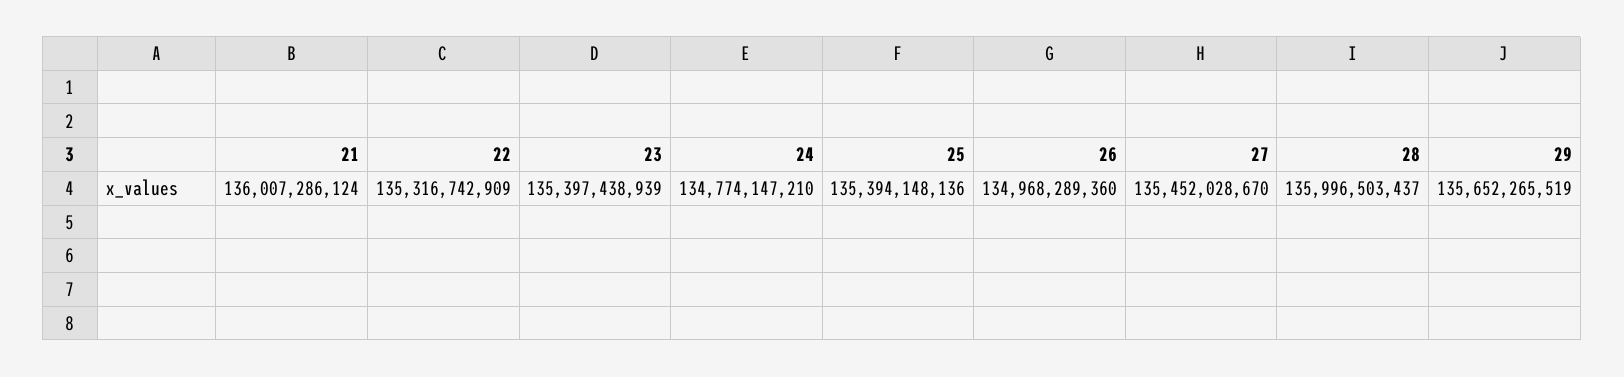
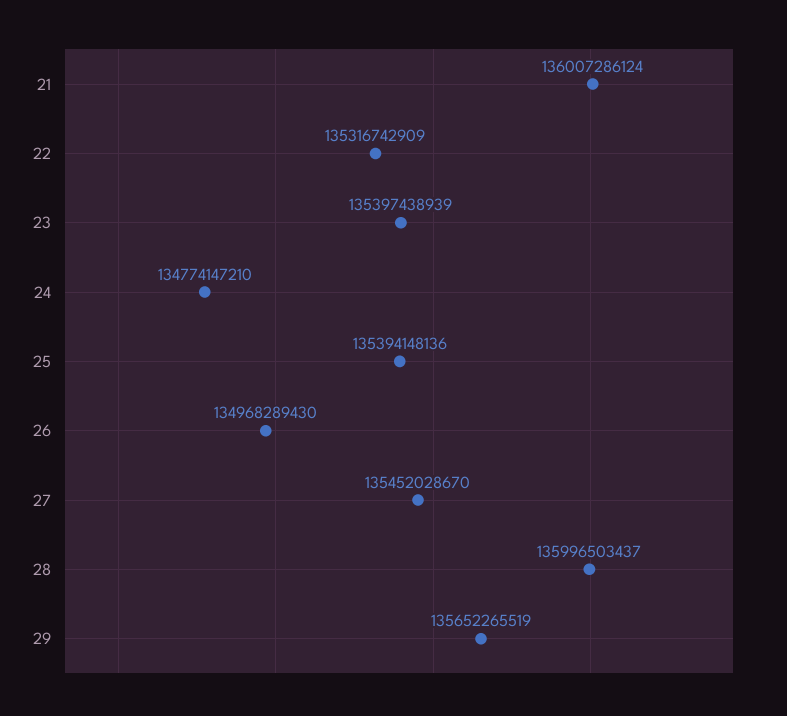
26: 134968289360 -> 134968289430

